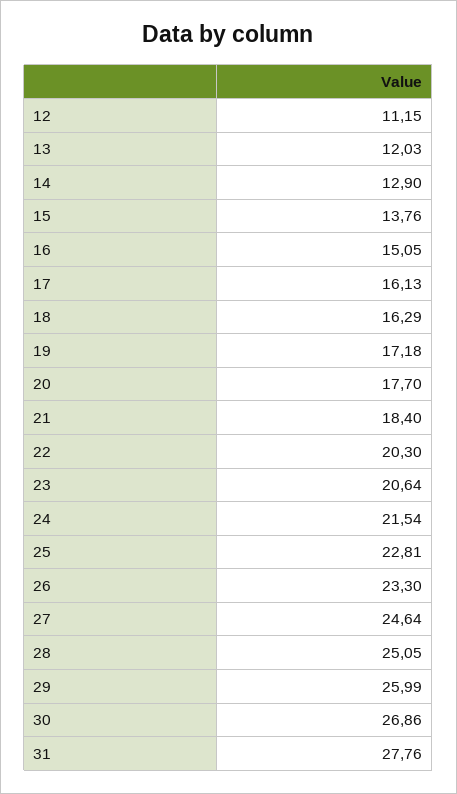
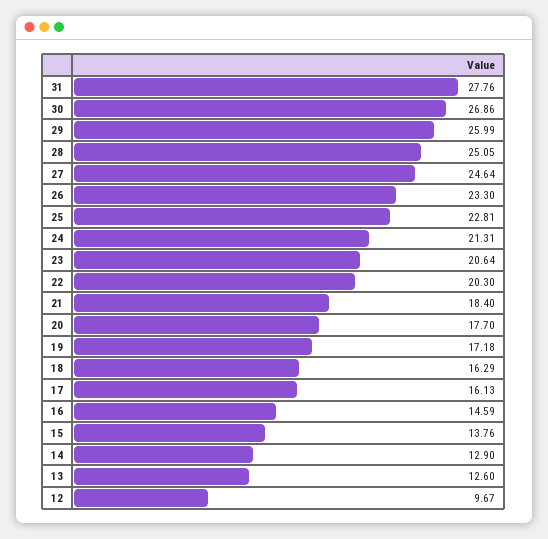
12: 11.15 -> 9.67
13: 12.03 -> 12.6
16: 15.05 -> 14.59
24: 21.54 -> 21.31

